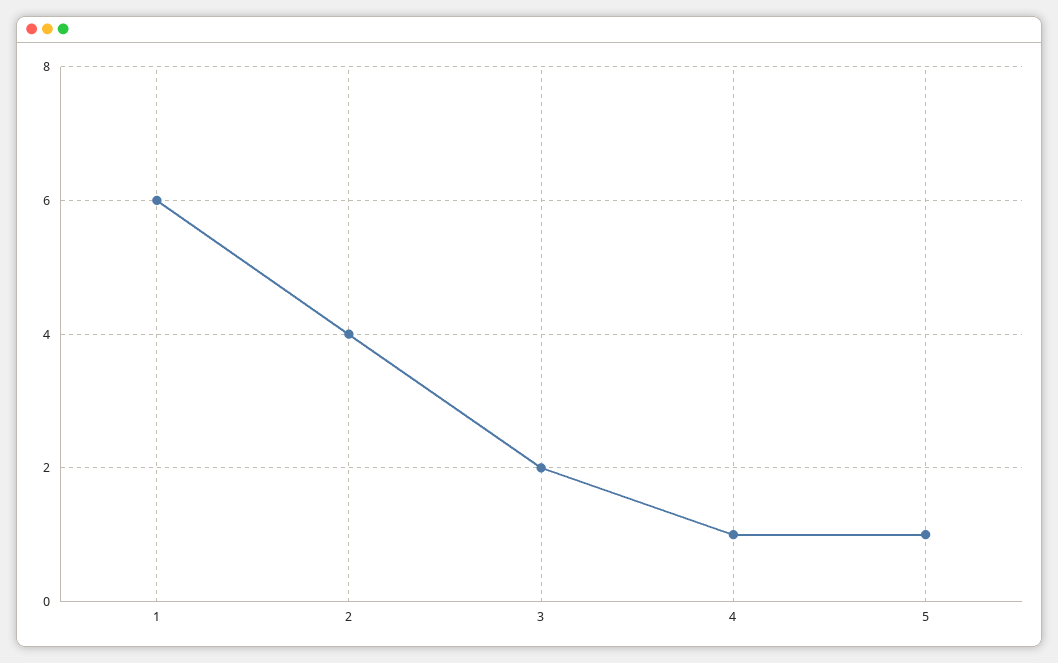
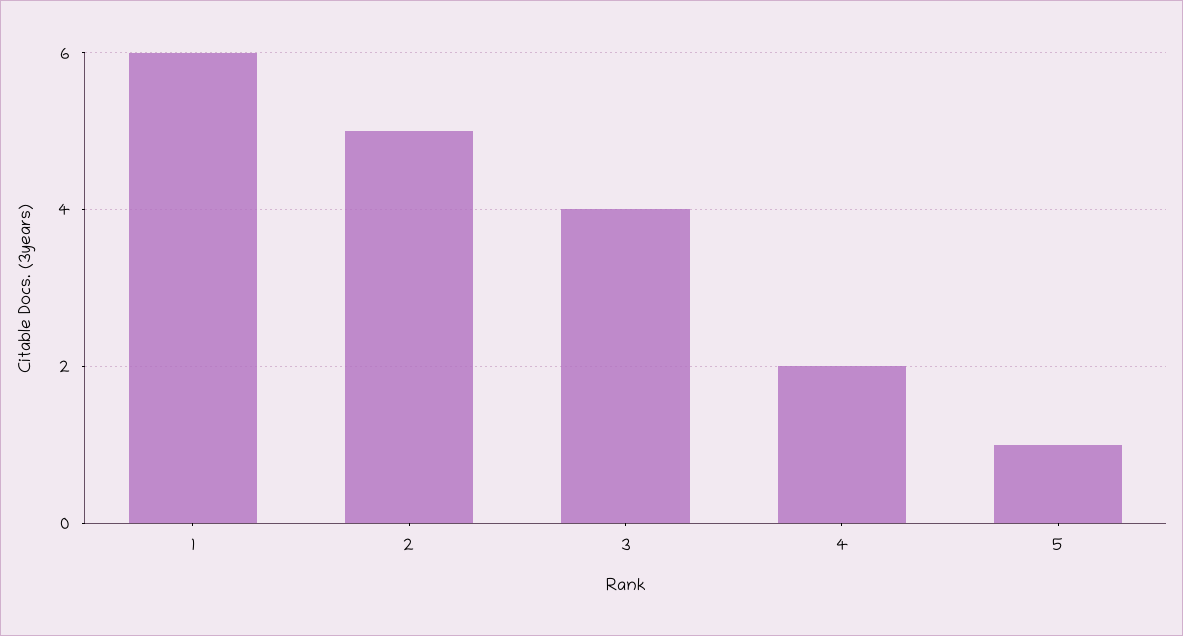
2: 4 -> 5
3: 2 -> 4
4: 1 -> 2

